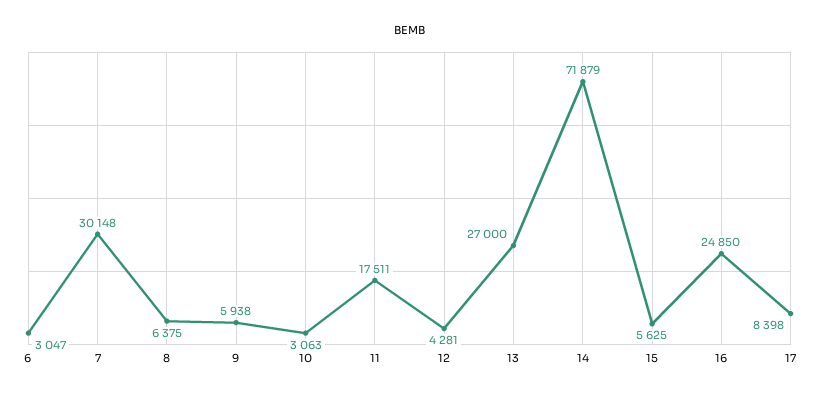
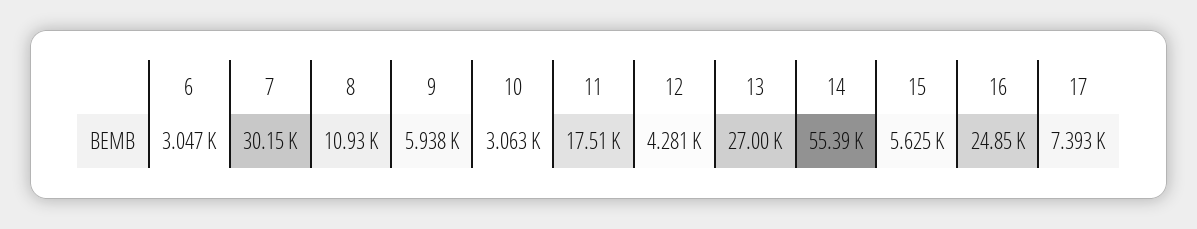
8: 6375 -> 10930
14: 71879 -> 55390
17: 8398 -> 7393

